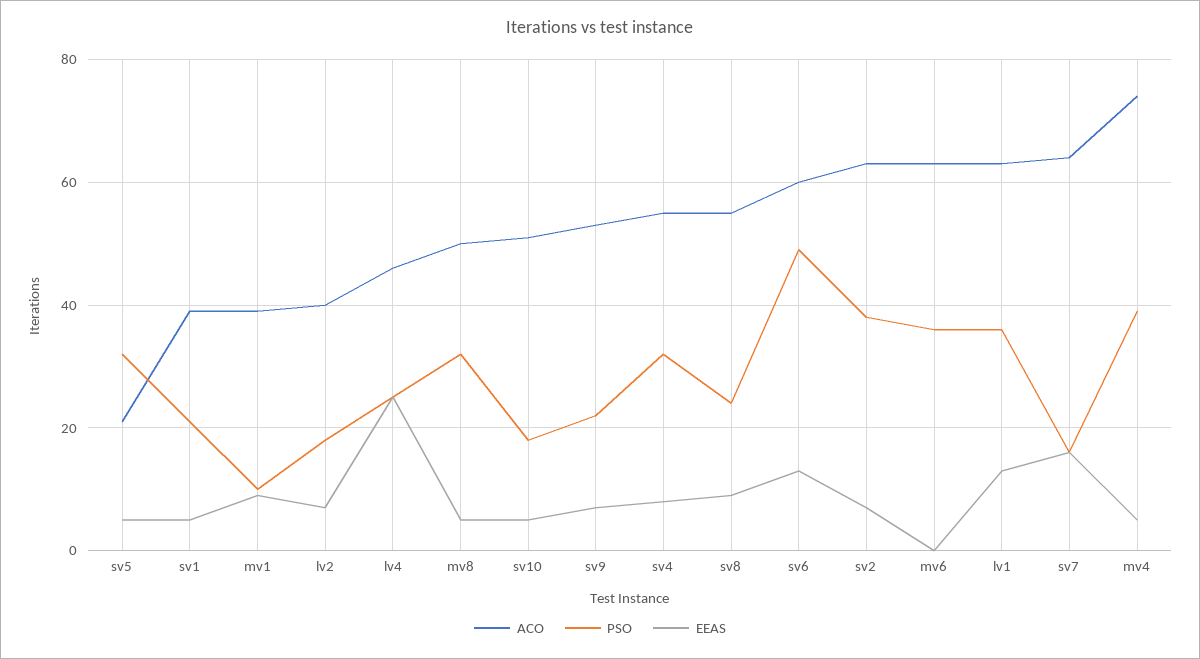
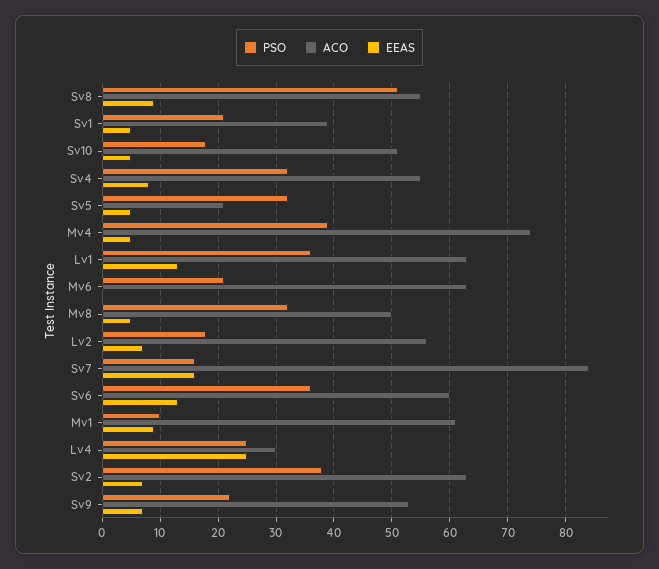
ACO, mv1: 40 -> 60
ACO, lv2: 40 -> 55
ACO, lv4: 45 -> 30
PSO, sv8: 25 -> 50
PSO, sv6: 50 -> 35
PSO, mv6: 35 -> 20
ACO, sv7: 65 -> 85

